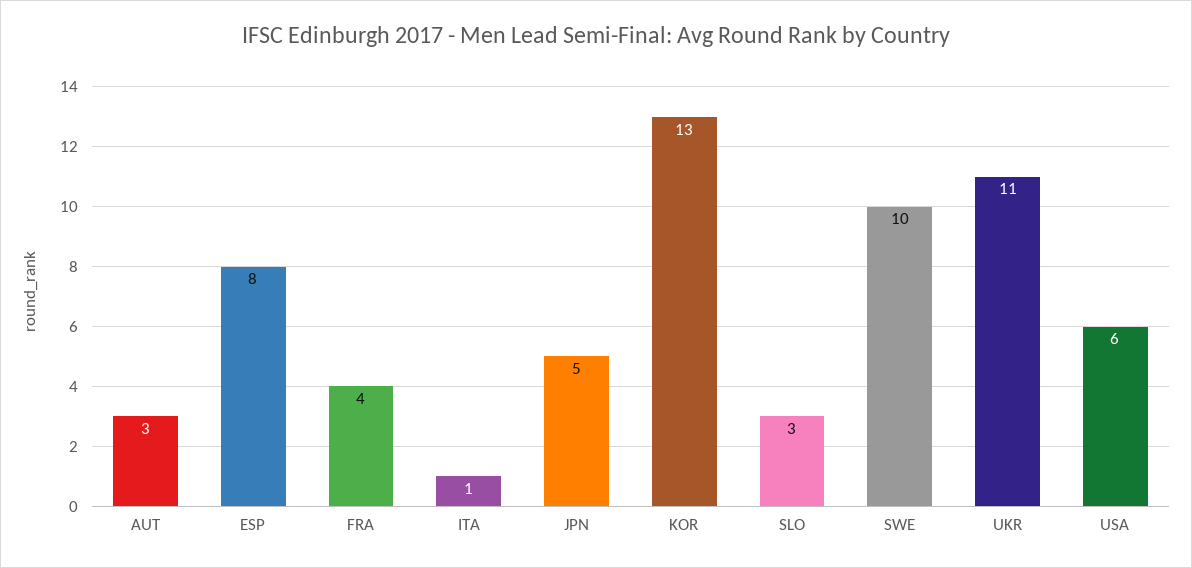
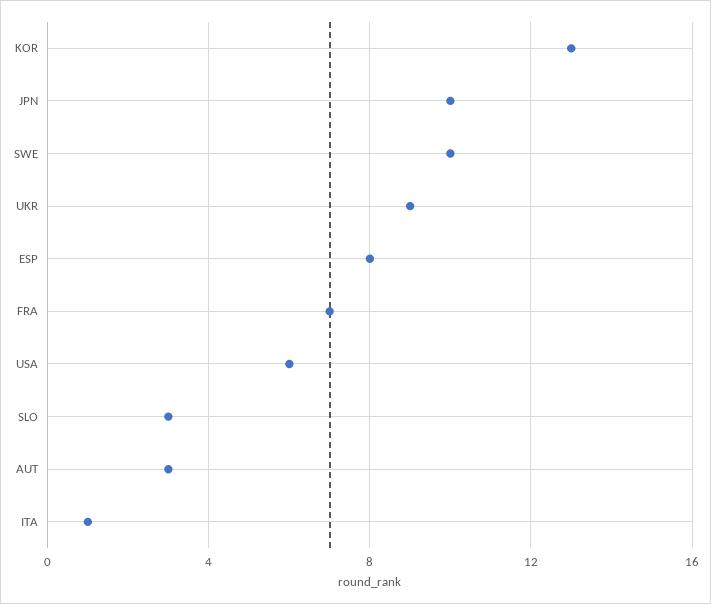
FRA: 4 -> 7
JPN: 5 -> 10
UKR: 11 -> 9

